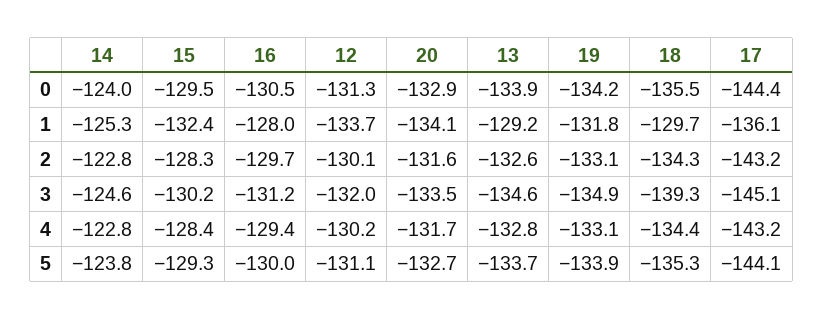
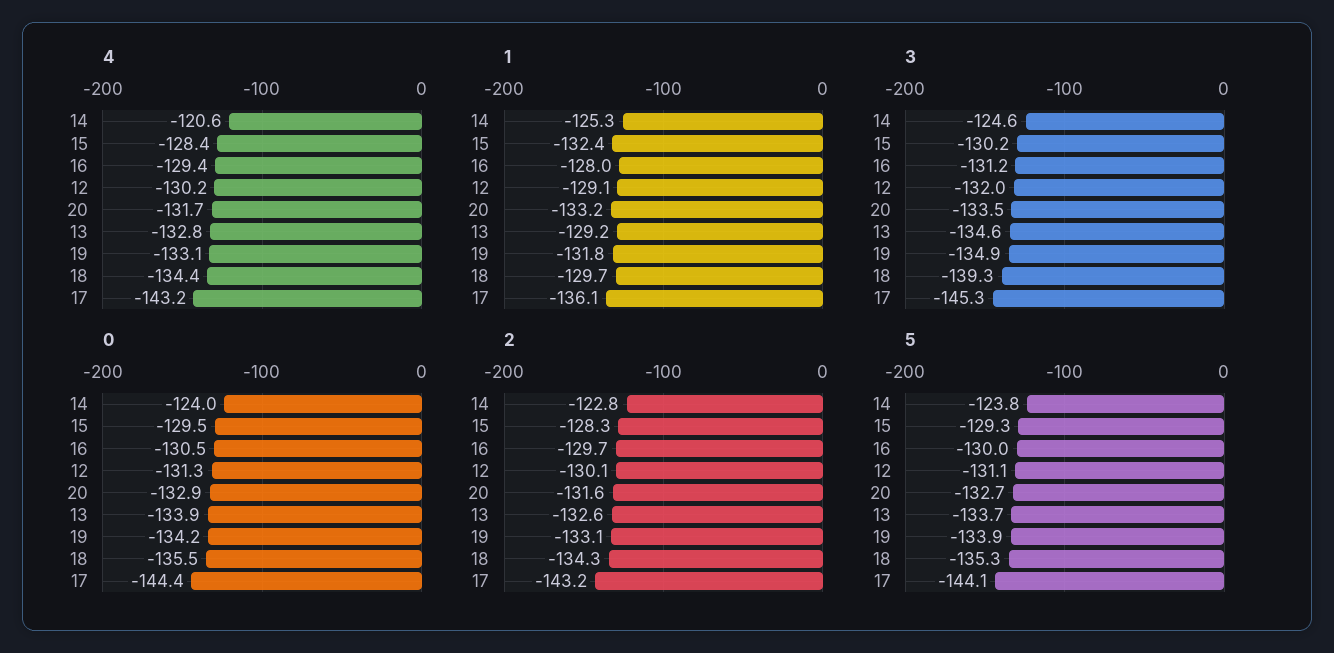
1, 12: -133.7 -> -129.1
1, 20: -134.1 -> -133.2
3, 17: -145.1 -> -145.3
4, 14: -122.8 -> -120.6

